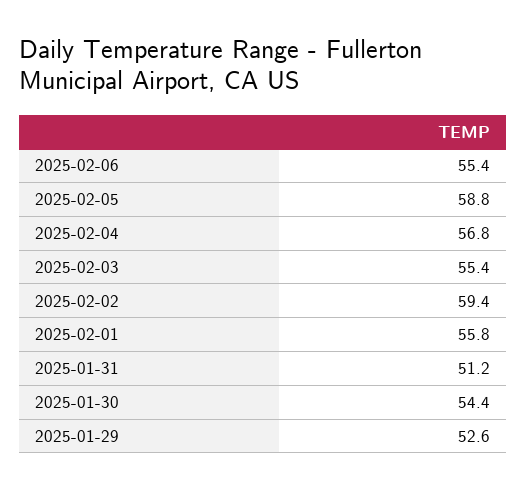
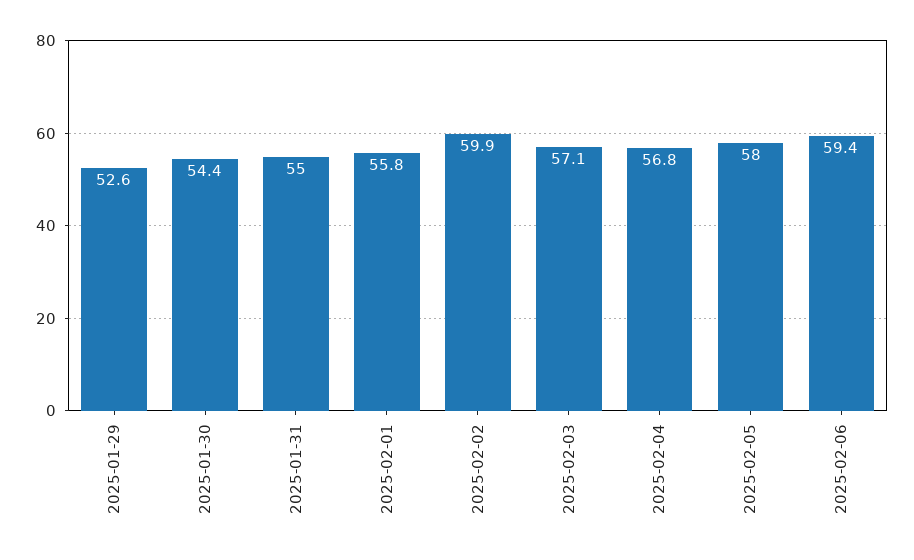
2025-02-06: 55.4 -> 59.4
2025-02-05: 58.8 -> 58
2025-02-03: 55.4 -> 57.1
2025-02-02: 59.4 -> 59.9
2025-01-31: 51.2 -> 55

